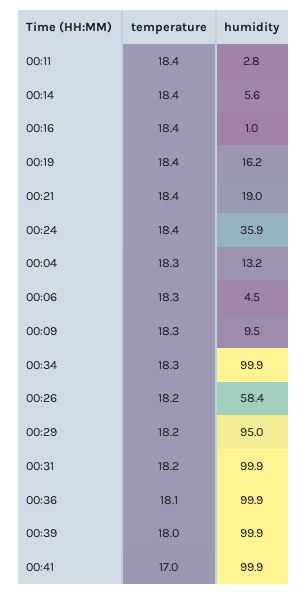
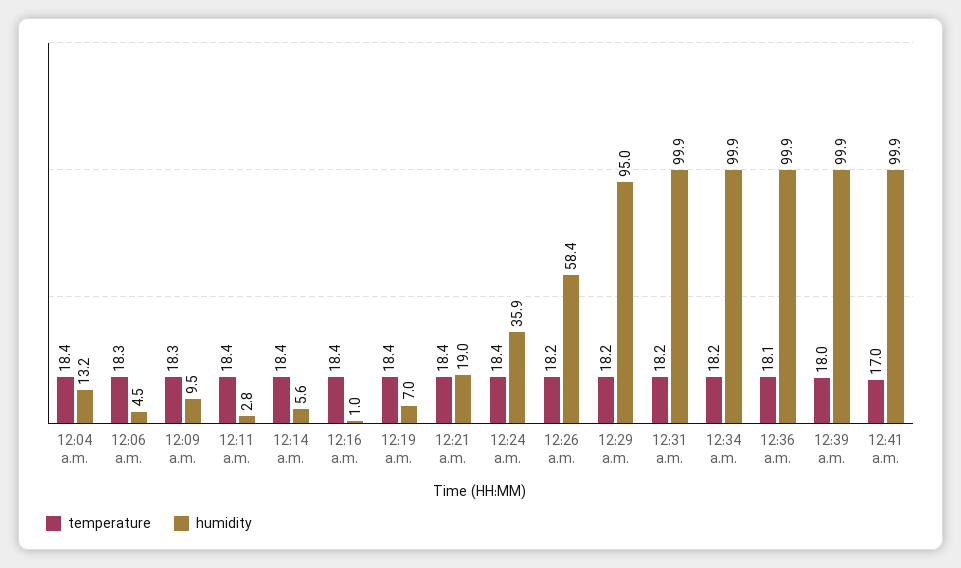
humidity, 00:19: 16.2 -> 7
temperature, 00:04: 18.3 -> 18.4
temperature, 00:34: 18.3 -> 18.2

